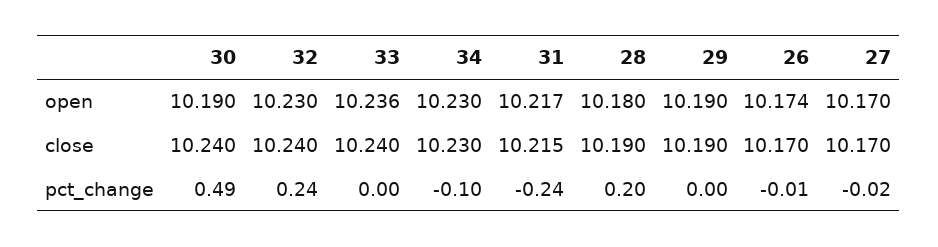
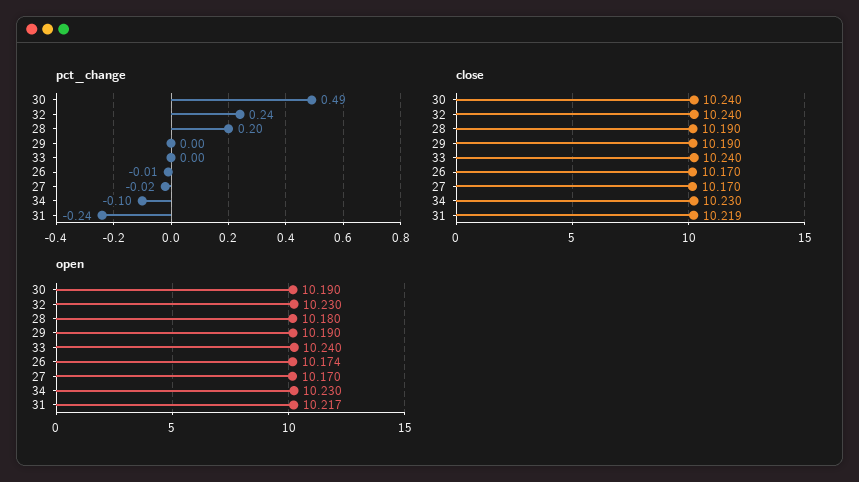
open, 33: 10.236 -> 10.24
close, 31: 10.215 -> 10.219

